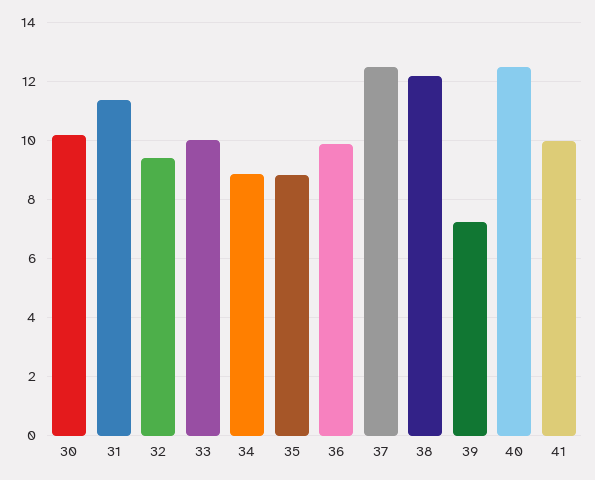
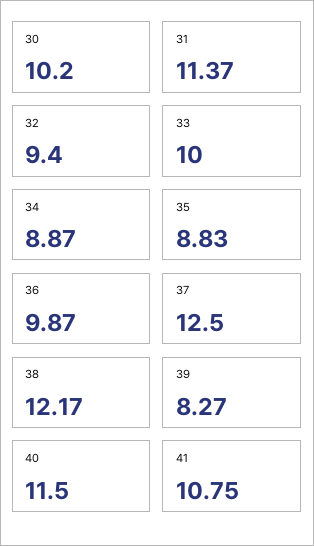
39: 7.25 -> 8.27
40: 12.5 -> 11.5
41: 10 -> 10.75

